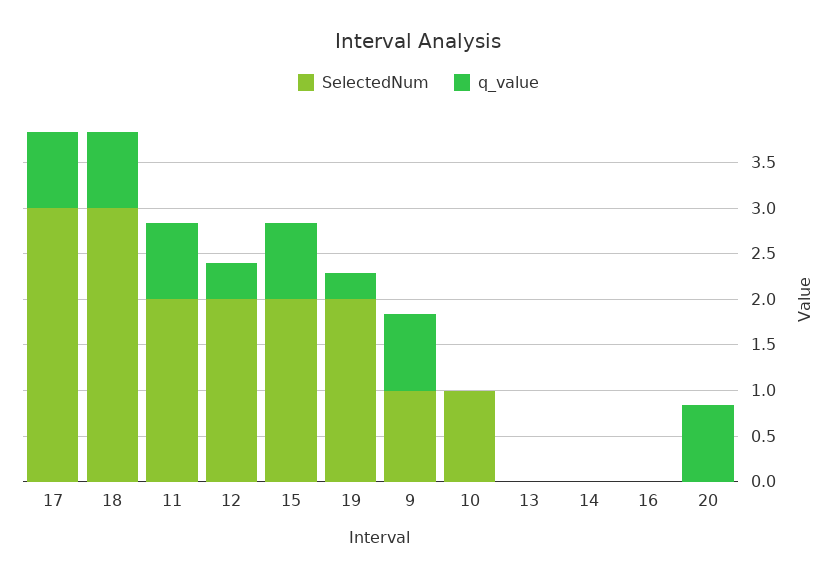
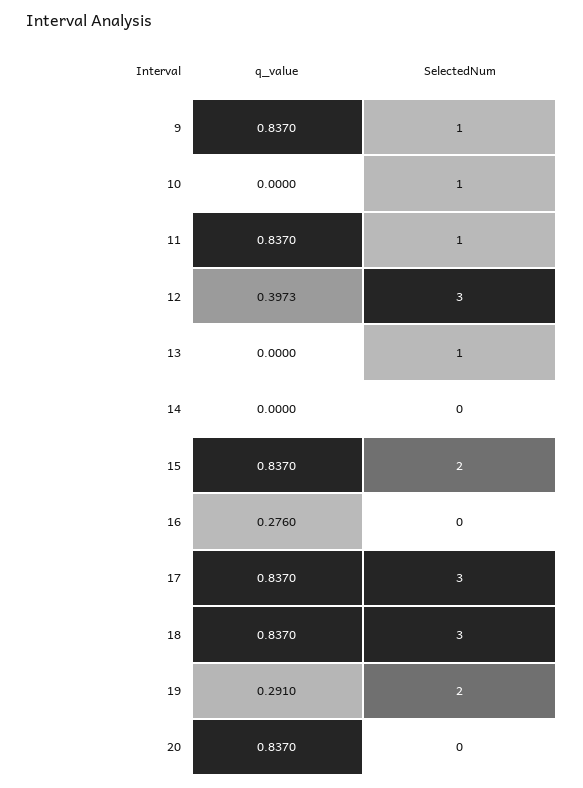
SelectedNum, 11: 2 -> 1
SelectedNum, 12: 2 -> 3
SelectedNum, 13: 0 -> 1
q_value, 16: 0 -> 0.276

